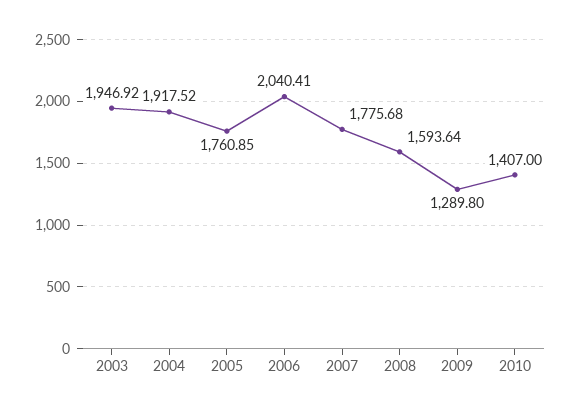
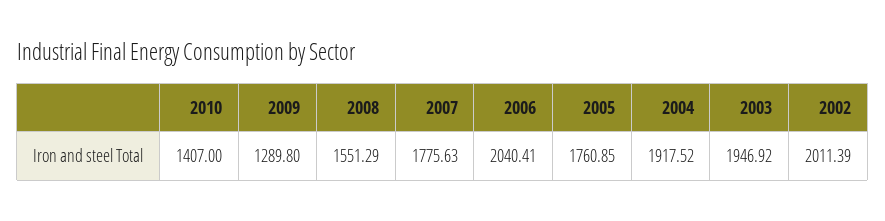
2007: 1775.68 -> 1775.63
2008: 1593.64 -> 1551.29
2002: none -> 2011.39

